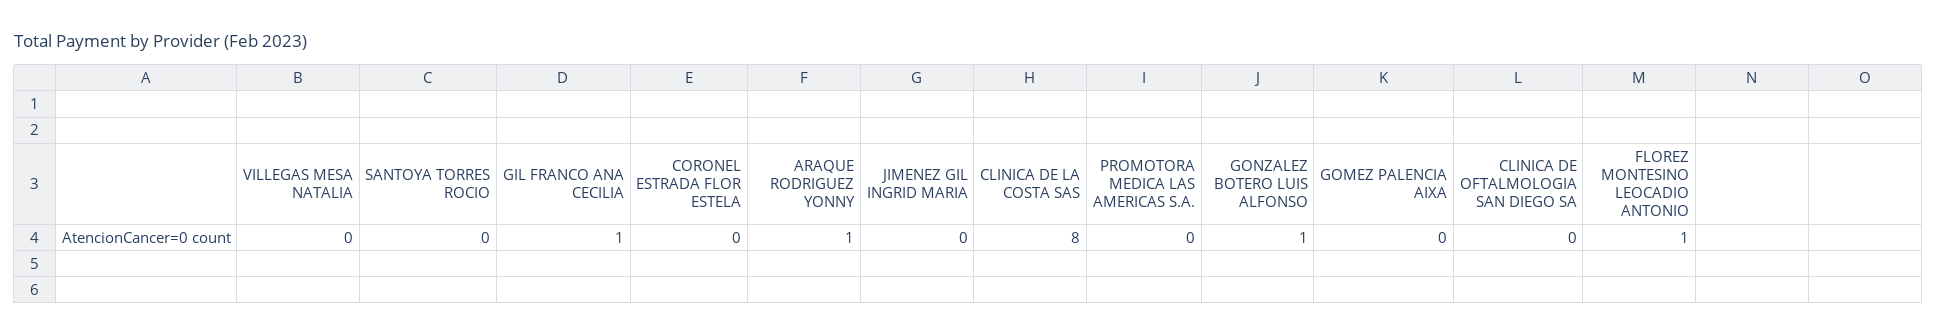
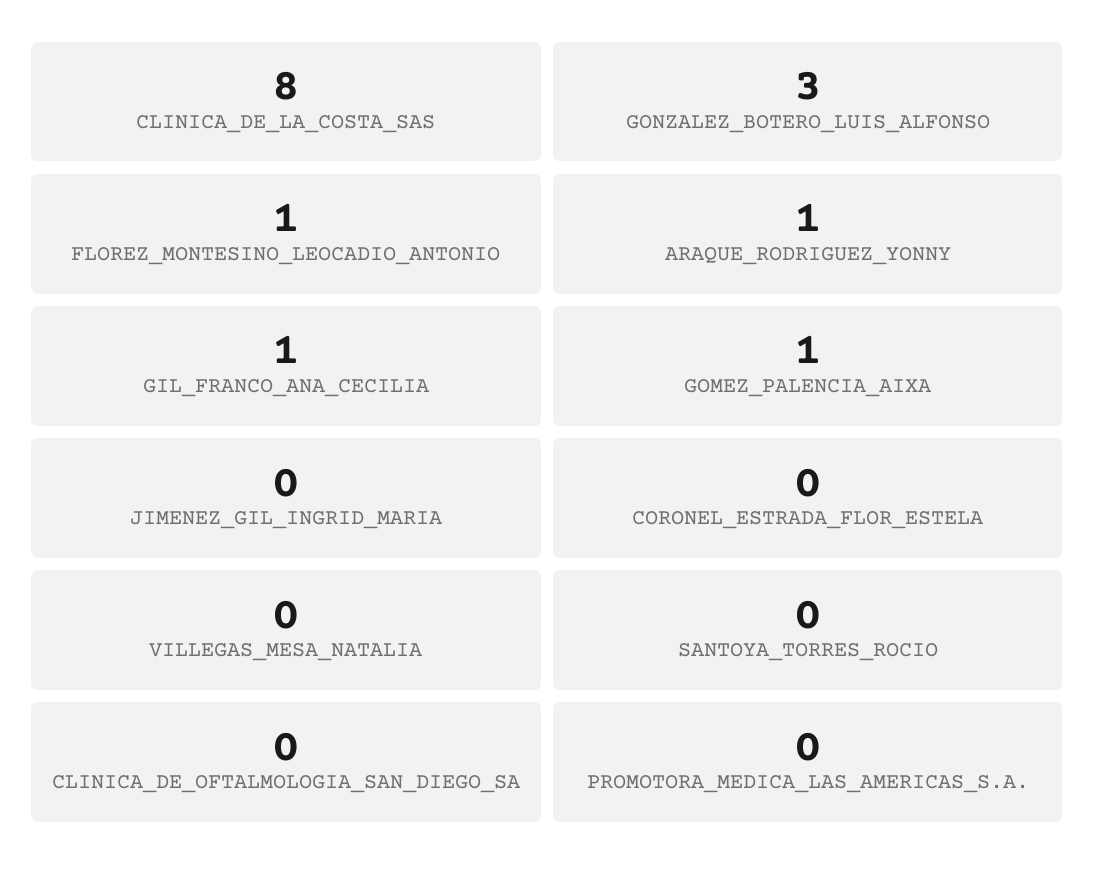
GONZALEZ BOTERO LUIS ALFONSO: 1 -> 3
GOMEZ PALENCIA AIXA: 0 -> 1

